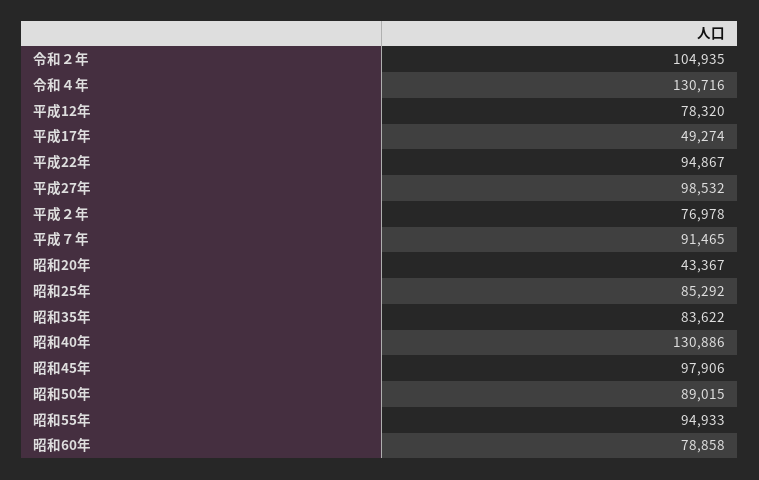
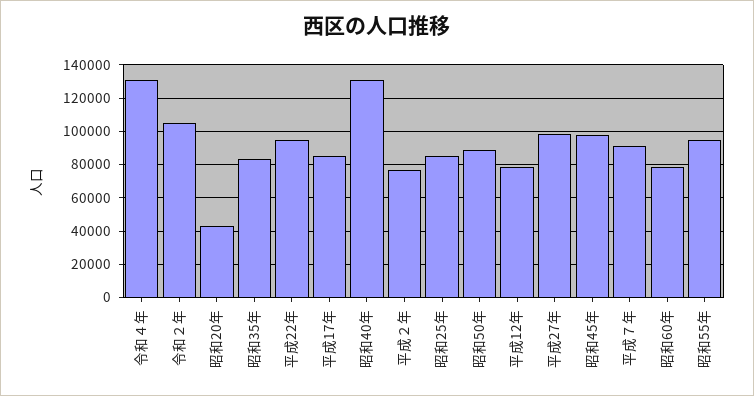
平成17年: 49274 -> 85000

